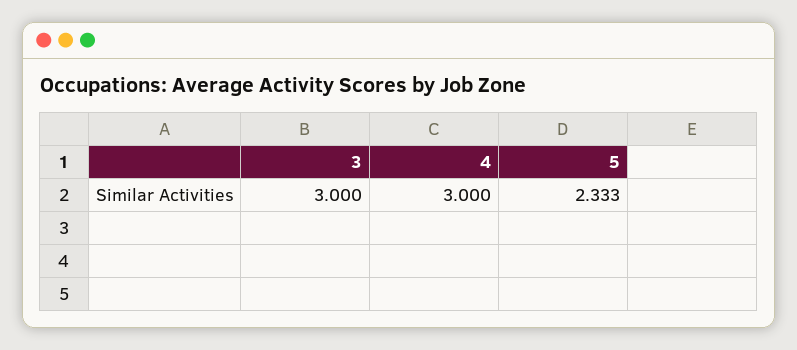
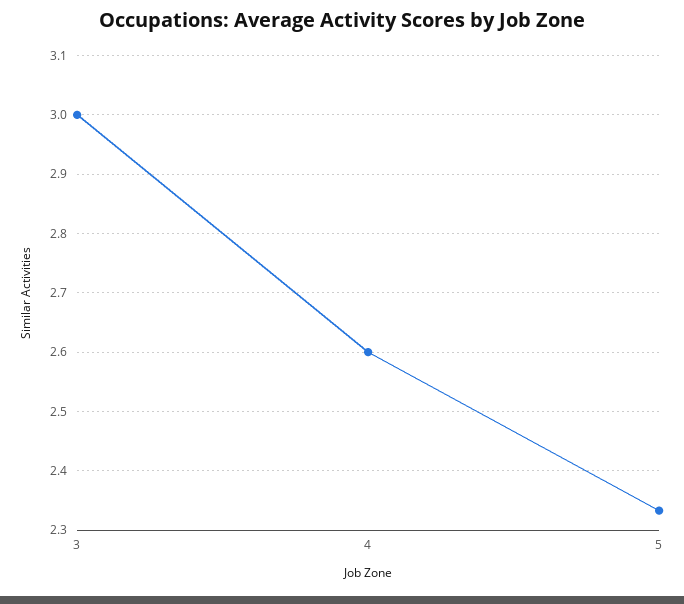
4: 3 -> 2.6

